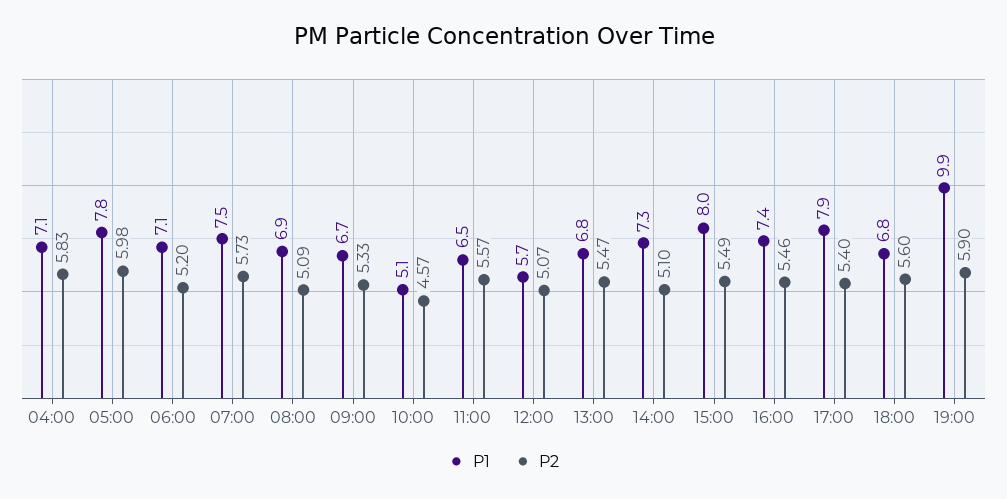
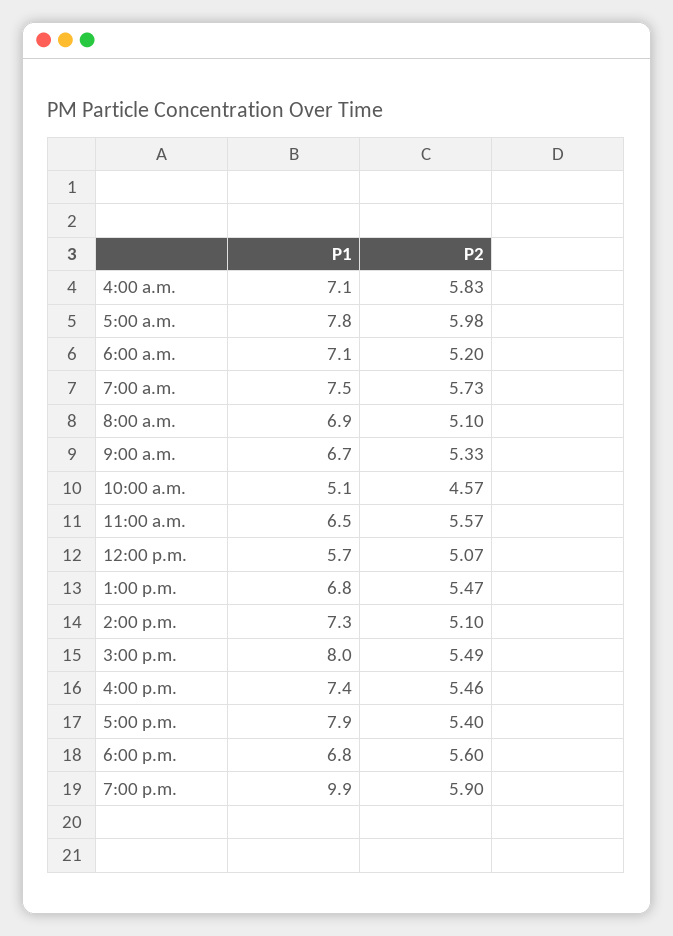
P2, 08:00: 5.09 -> 5.1

